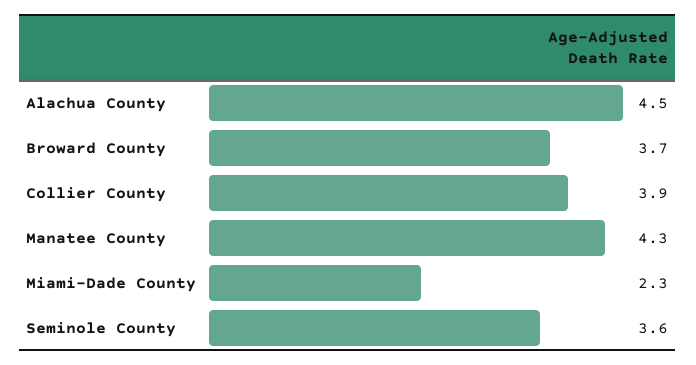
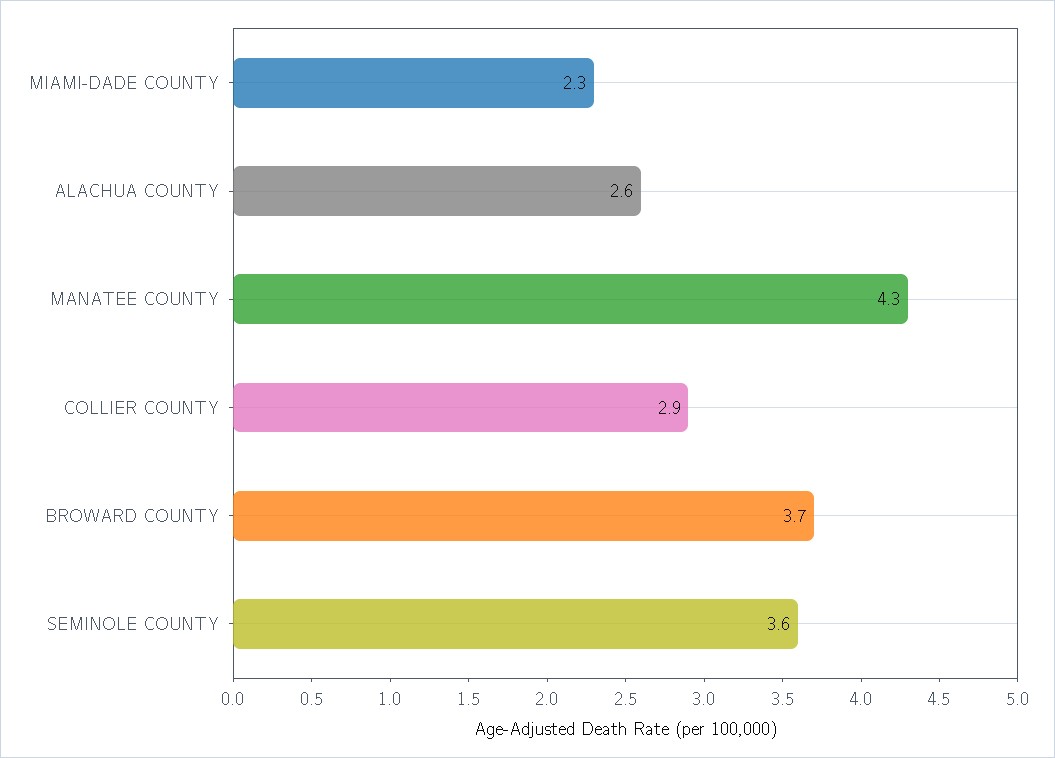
Alachua County: 4.5 -> 2.6
Collier County: 3.9 -> 2.9

